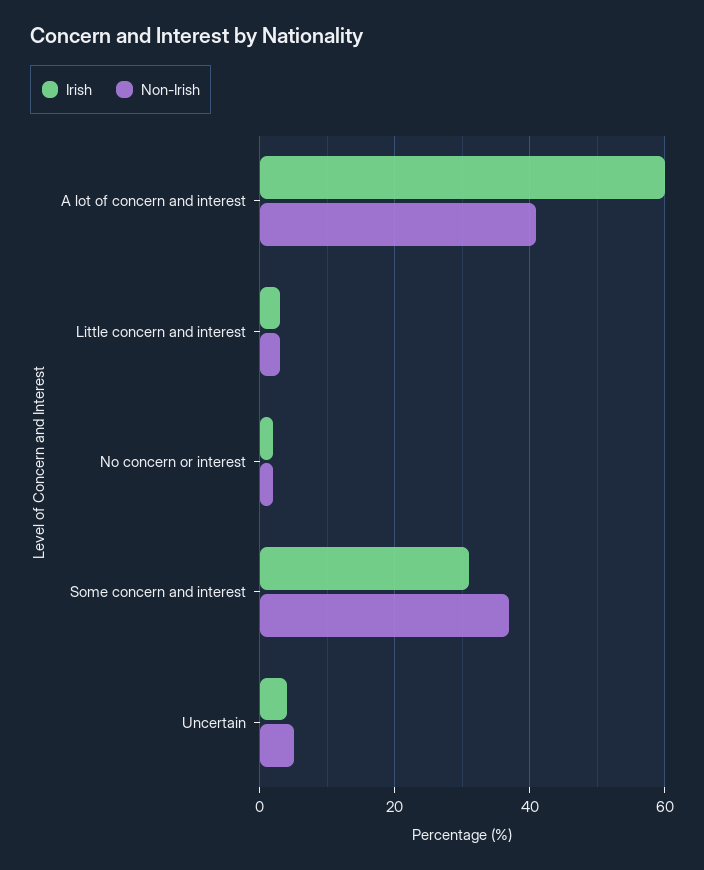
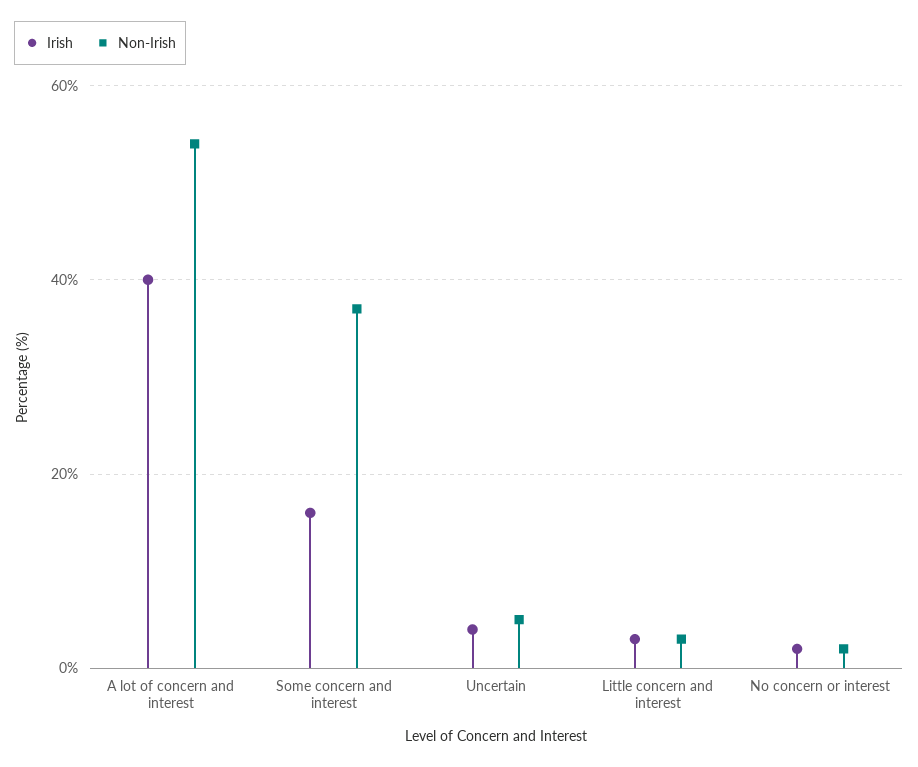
Irish, A lot of concern and interest: 60 -> 40
Non-Irish, A lot of concern and interest: 40 -> 55
Irish, Some concern and interest: 30 -> 15

